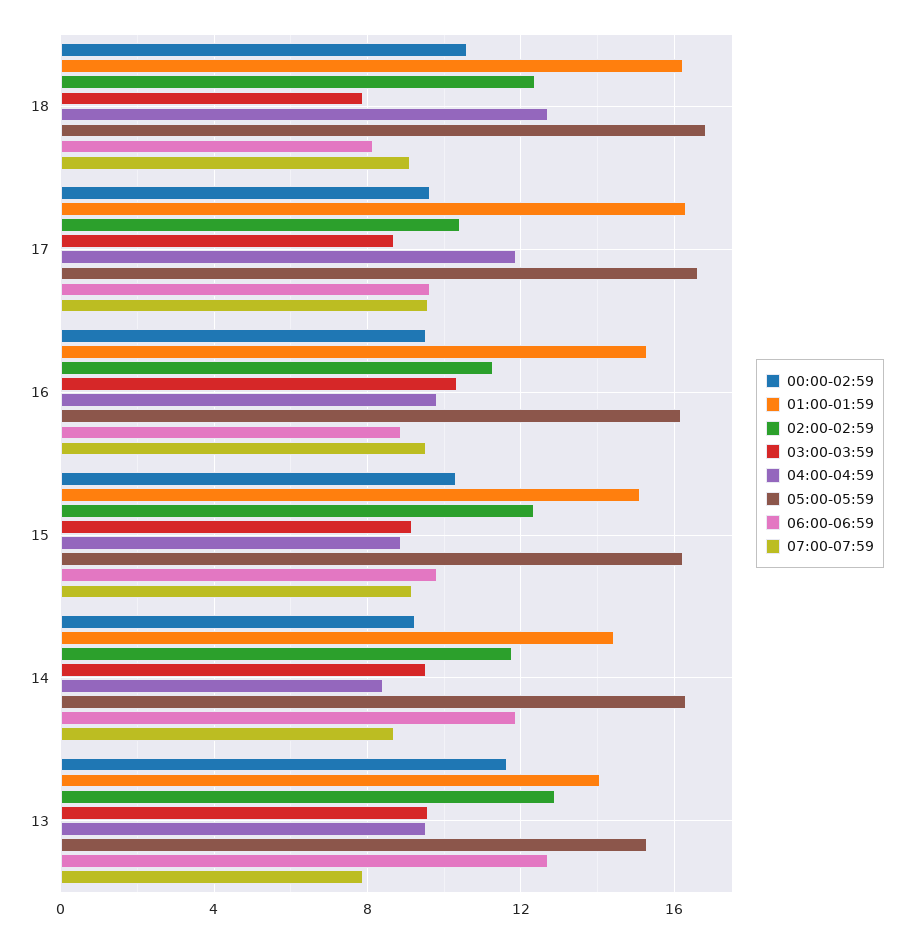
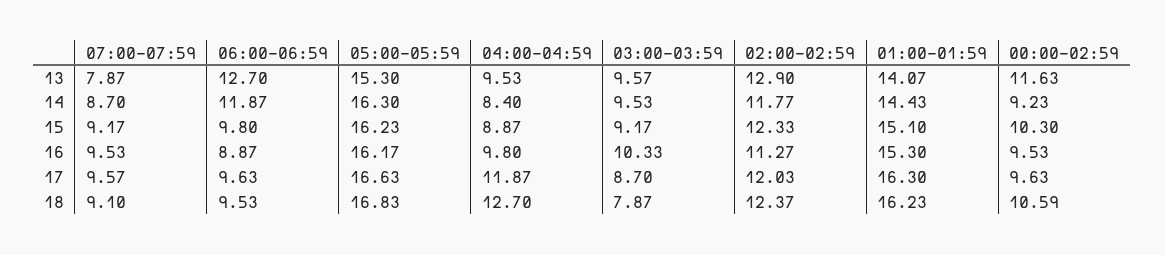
06:00-06:59, 18: 8 -> 9.53
02:00-02:59, 17: 10.5 -> 12.03

